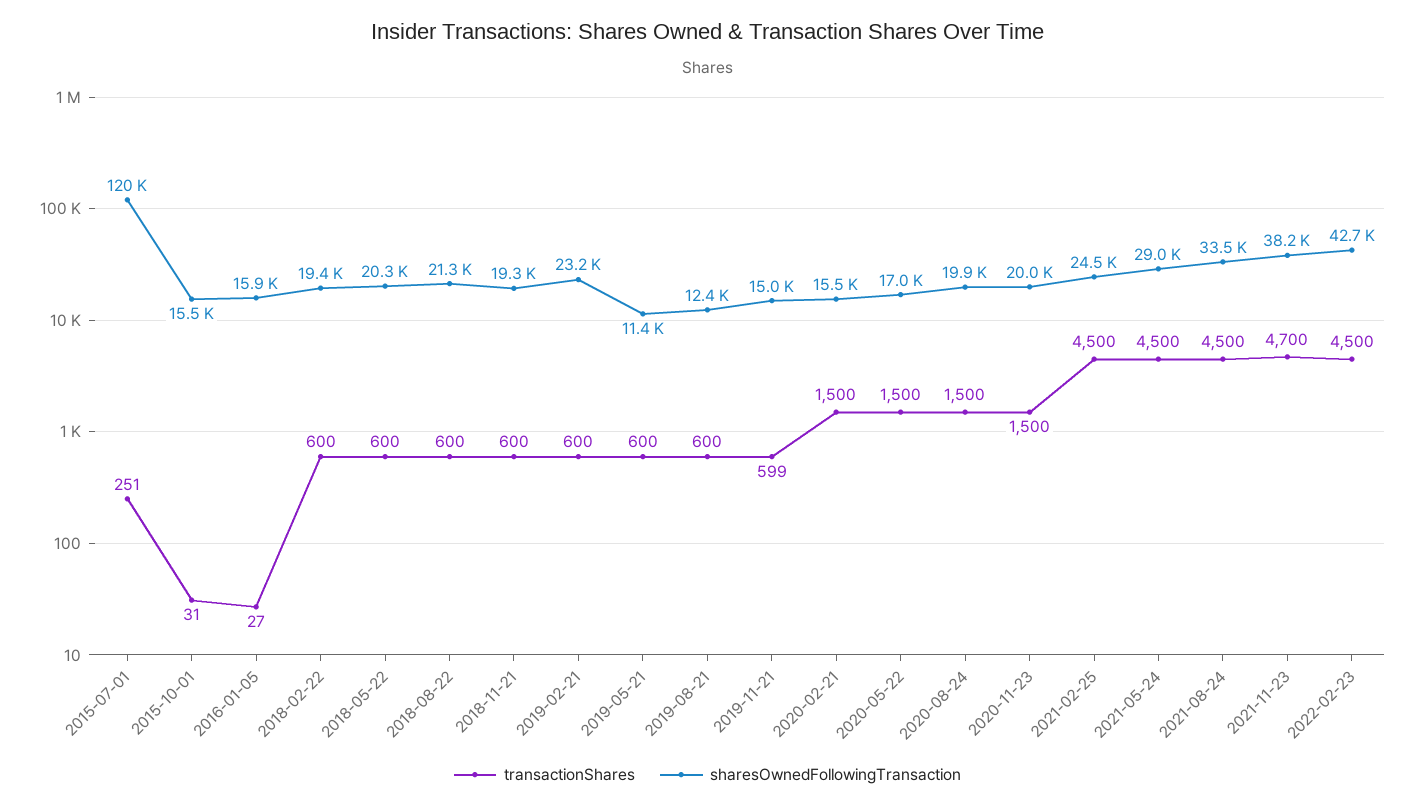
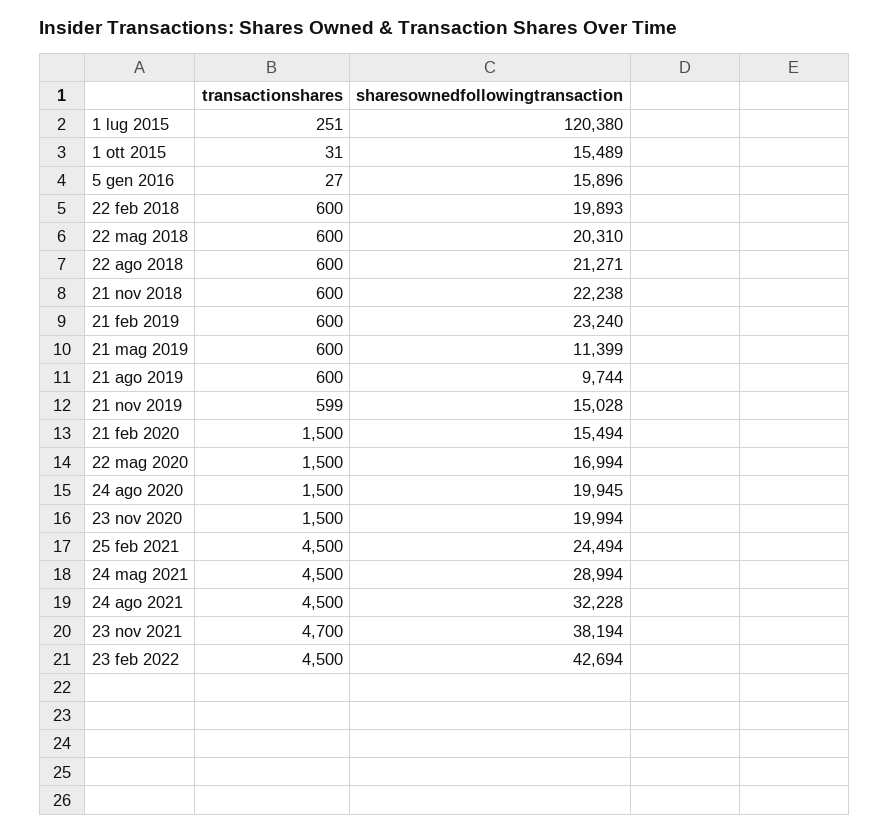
sharesOwnedFollowingTransaction, 2018-02-22: 19400 -> 19893
sharesOwnedFollowingTransaction, 2018-11-21: 19300 -> 22238
sharesOwnedFollowingTransaction, 2019-08-21: 12400 -> 9744
sharesOwnedFollowingTransaction, 2021-08-24: 33500 -> 32228

